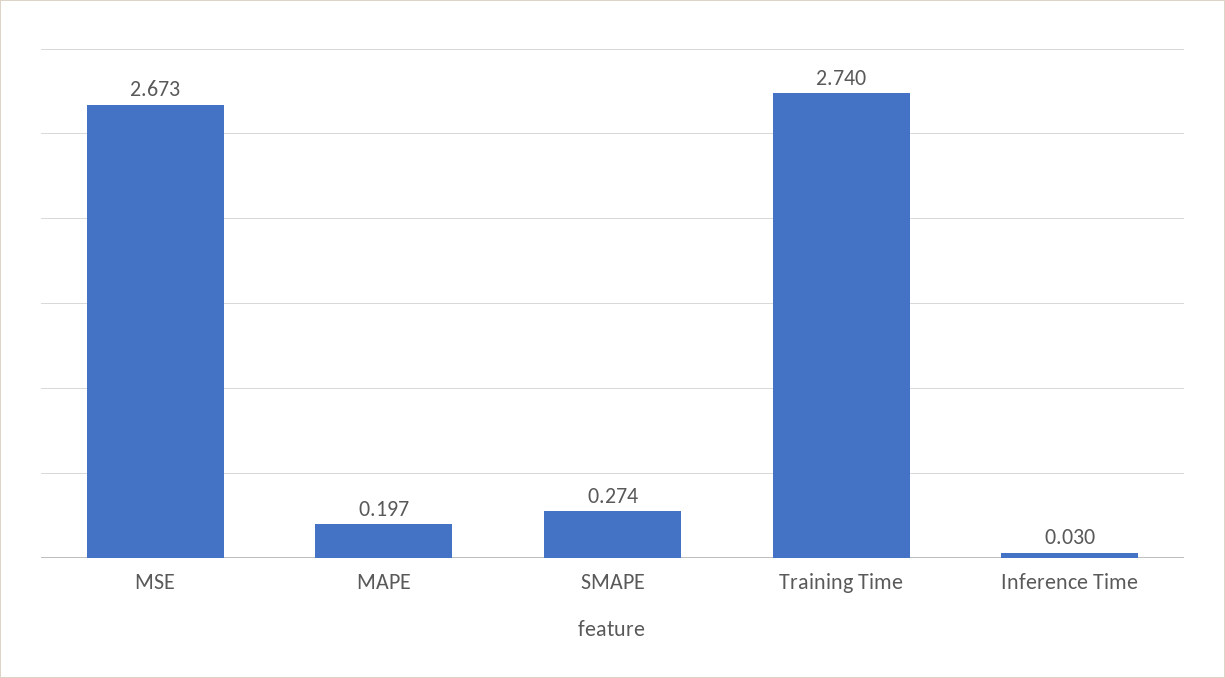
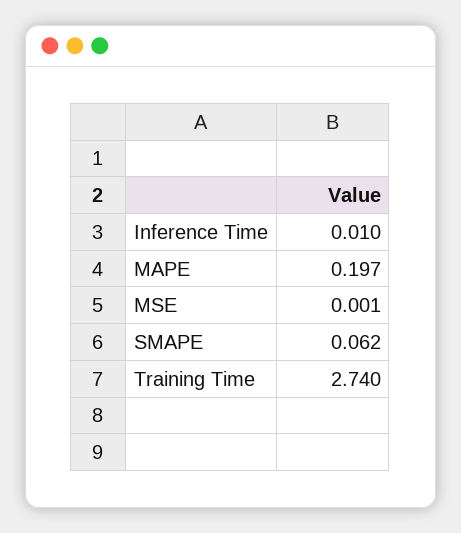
MSE: 2.673 -> 0.001
SMAPE: 0.274 -> 0.062
Inference Time: 0.03 -> 0.01

